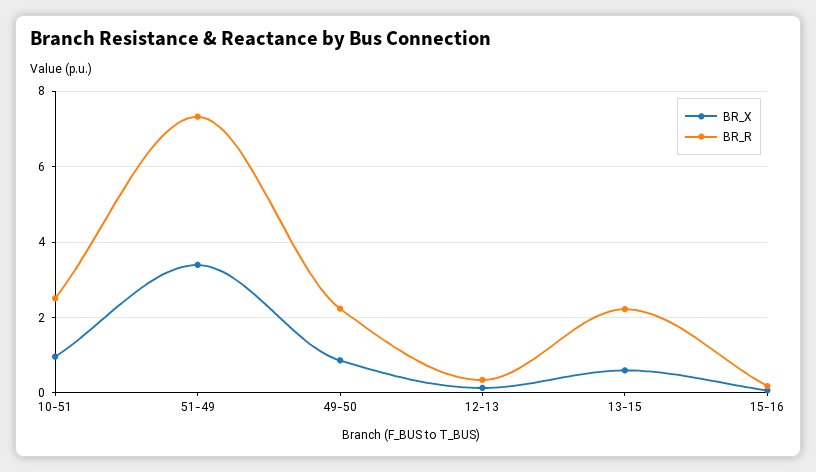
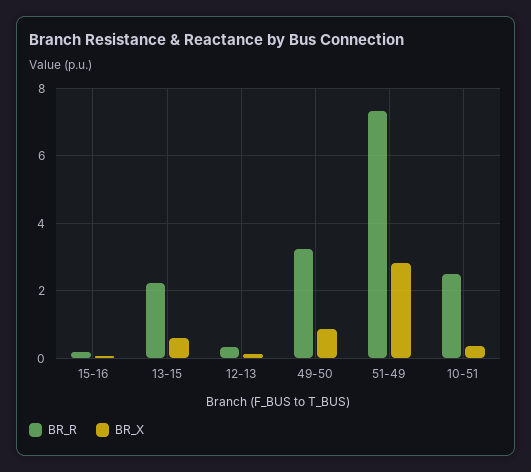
BR_X, 10-51: 1 -> 0.4
BR_X, 51-49: 3.4 -> 2.8
BR_R, 49-50: 2.2 -> 3.2

